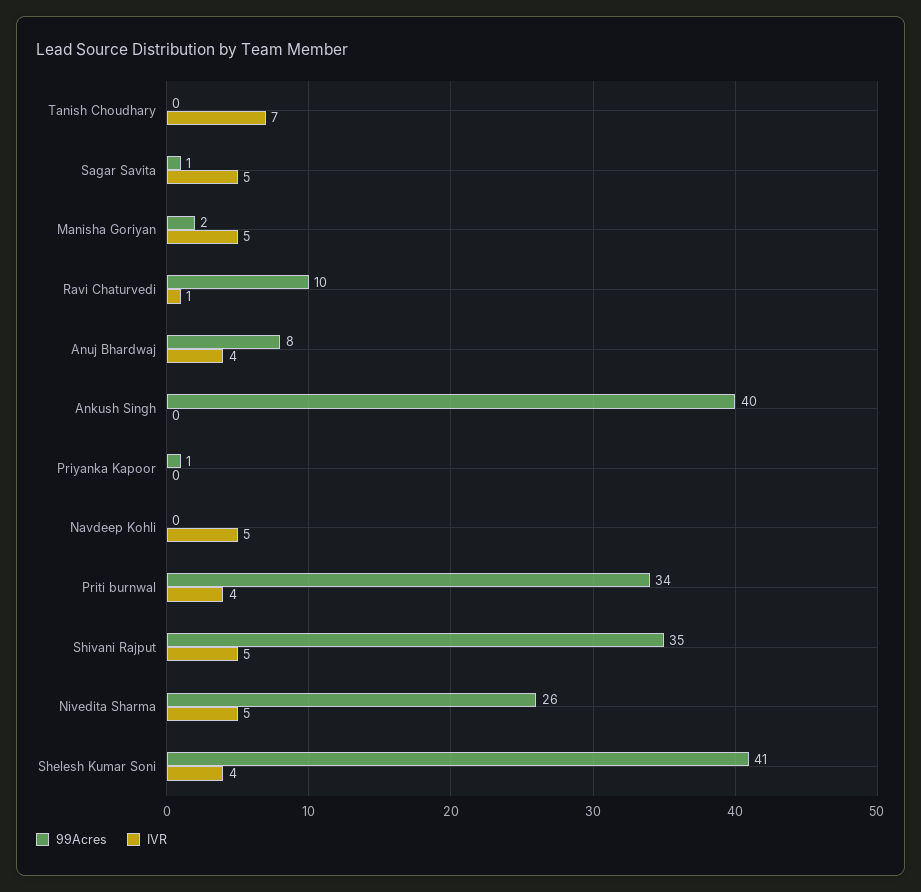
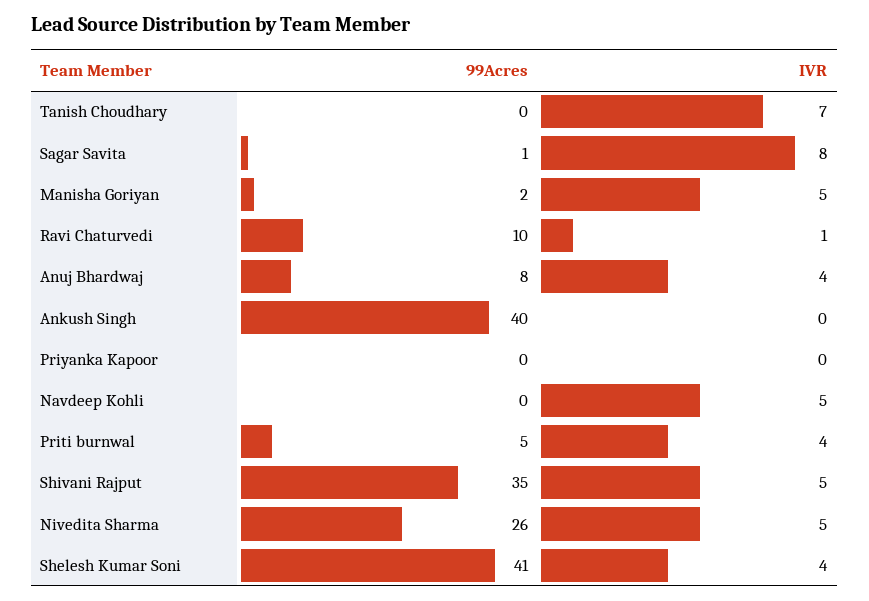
IVR, Sagar Savita: 5 -> 8
99Acres, Priyanka Kapoor: 1 -> 0
99Acres, Priti burnwal: 34 -> 5

